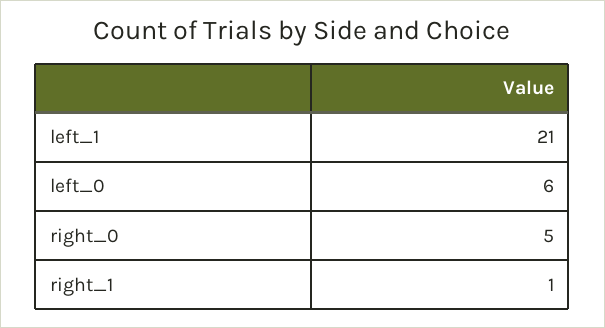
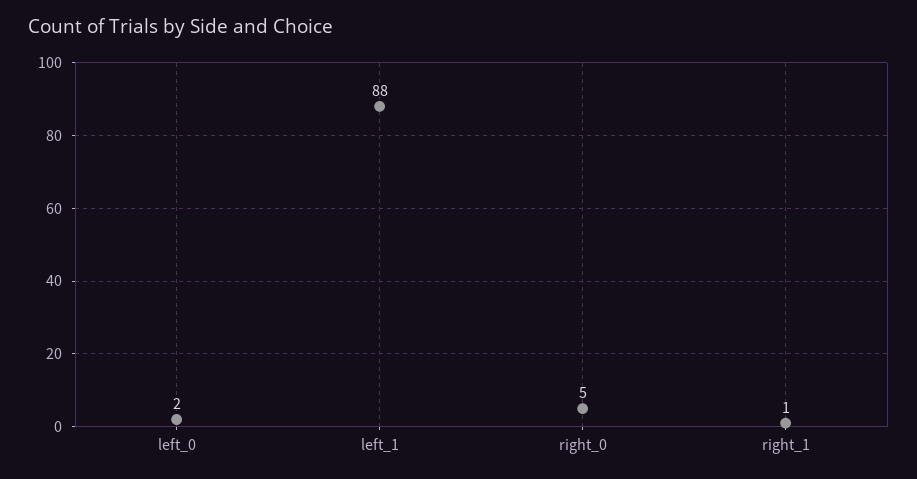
left_1: 21 -> 88
left_0: 6 -> 2

